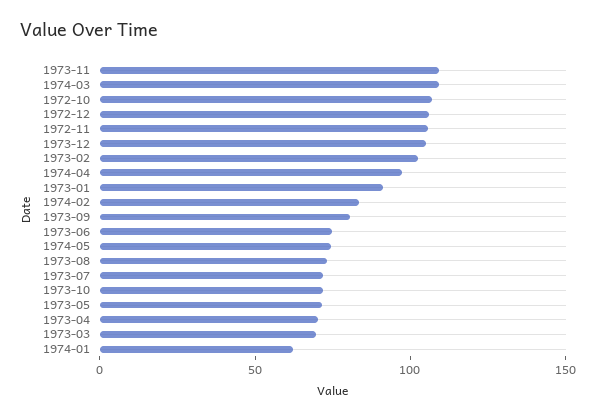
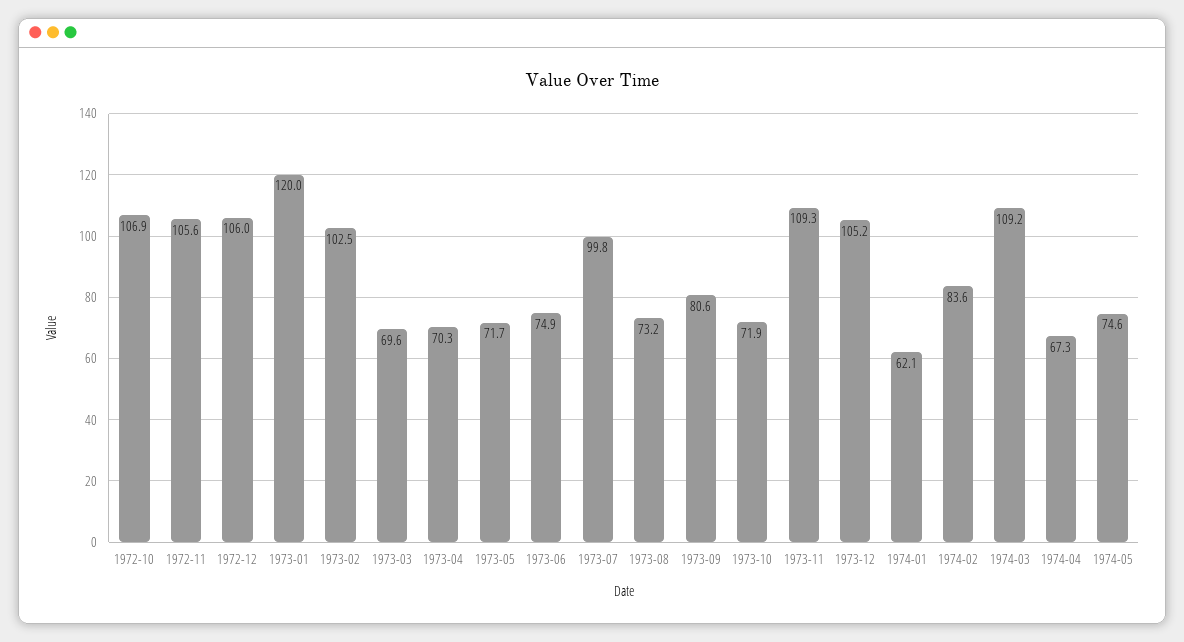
1974-04: 100 -> 67.3
1973-01: 90 -> 120
1973-07: 70 -> 99.8

